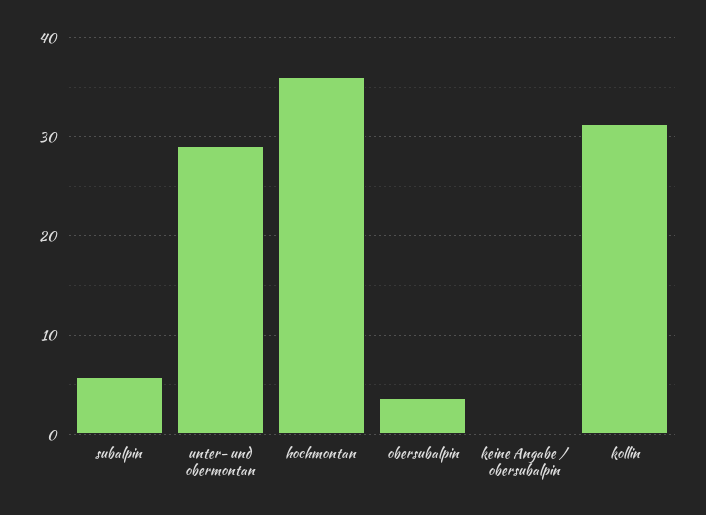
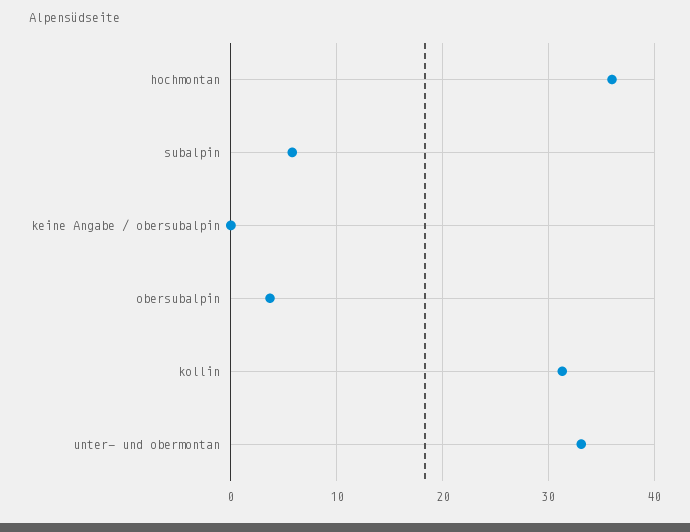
unter- und obermontan: 29 -> 33

